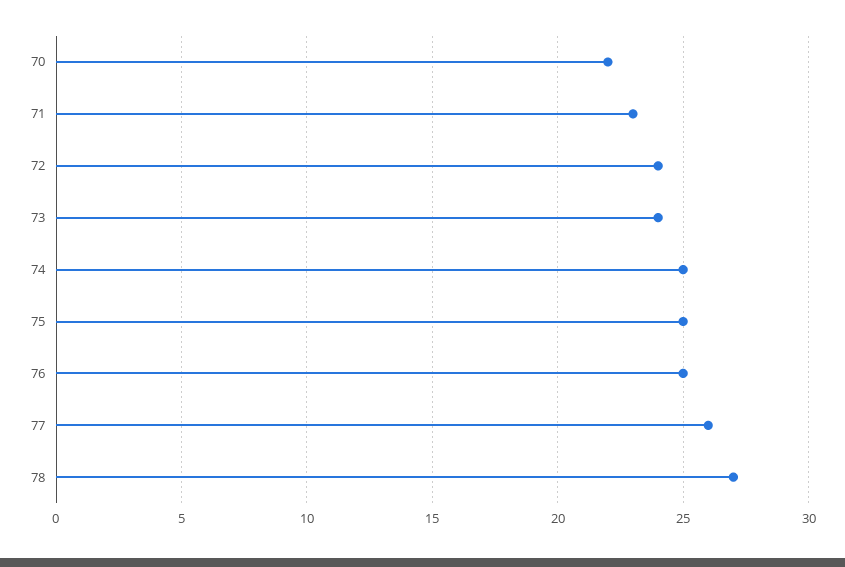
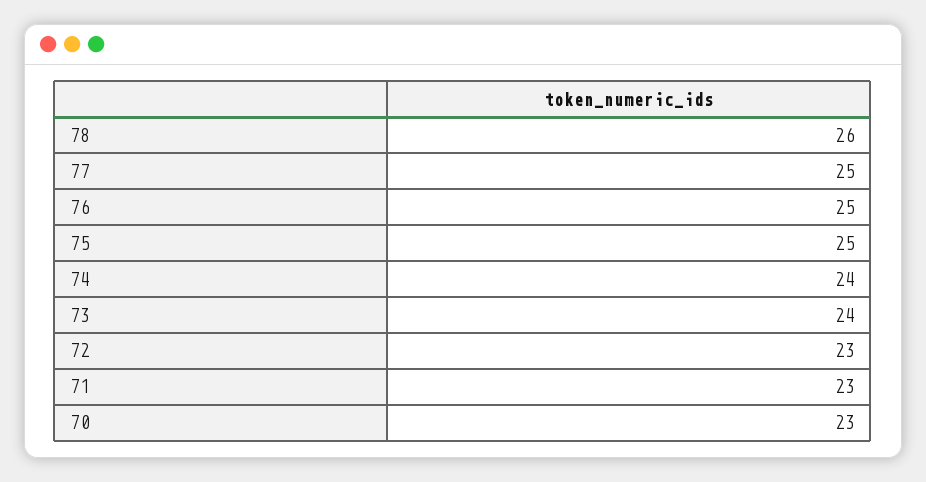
70: 22 -> 23
72: 24 -> 23
74: 25 -> 24
77: 26 -> 25
78: 27 -> 26

